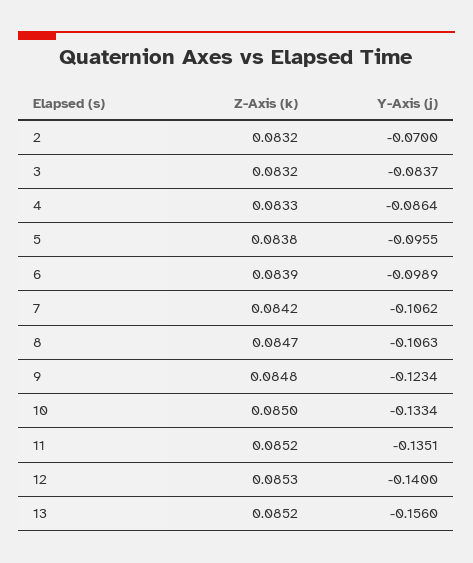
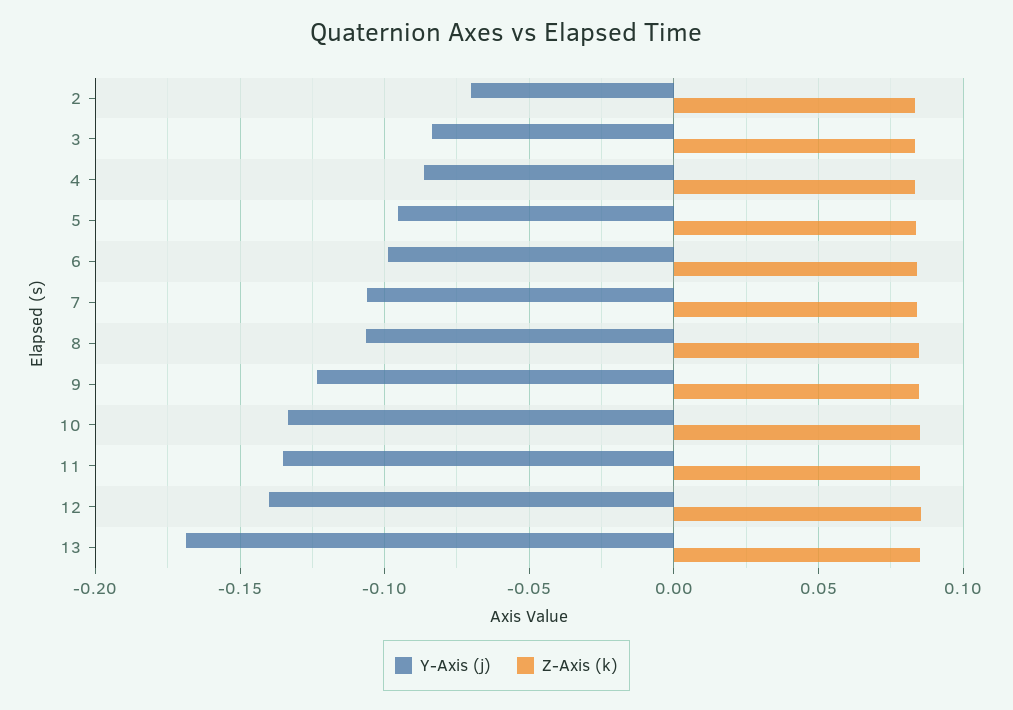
Y-Axis (j), 13: -0.156 -> -0.17

